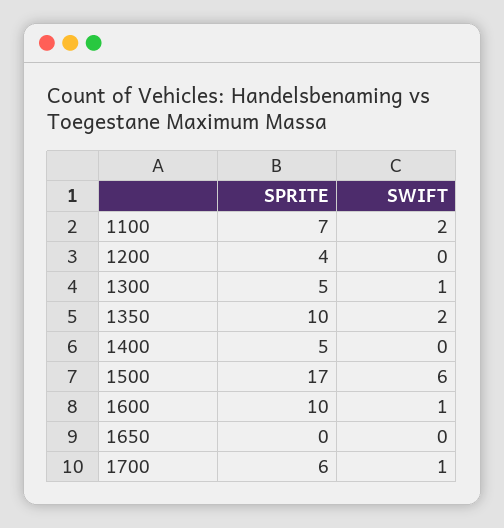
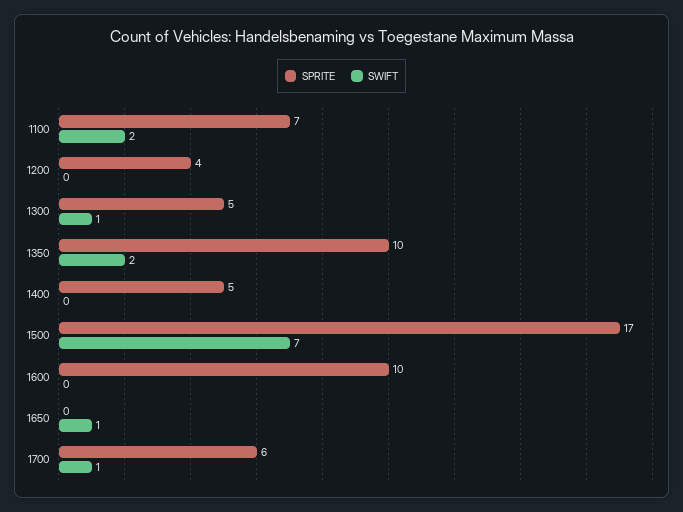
SWIFT, 1500: 6 -> 7
SWIFT, 1600: 1 -> 0
SWIFT, 1650: 0 -> 1

